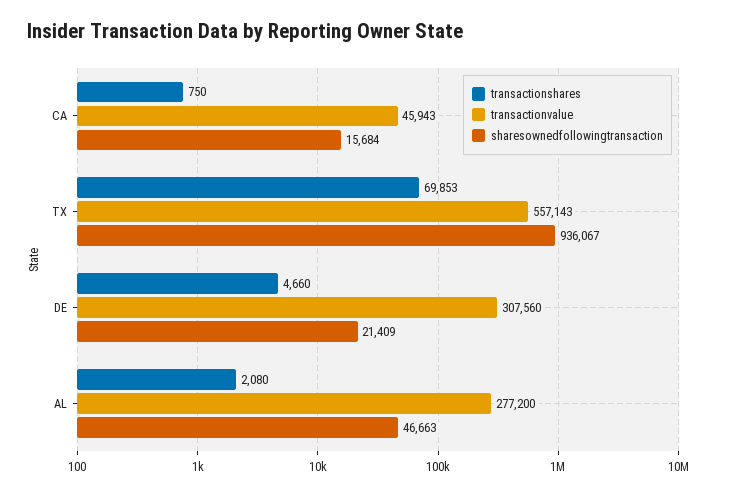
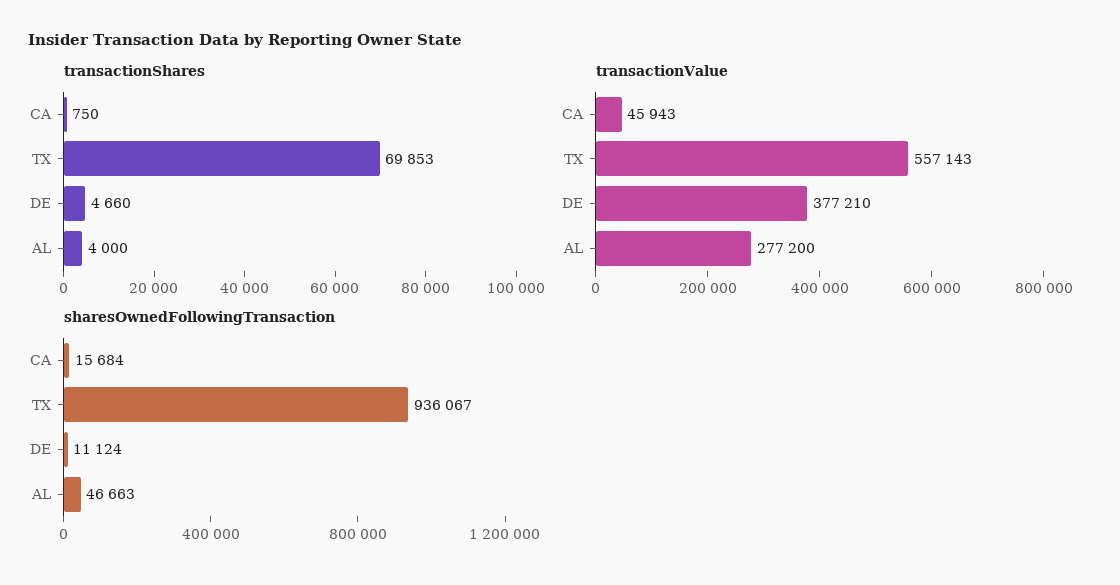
transactionvalue, DE: 307560 -> 377210
sharesownedfollowingtransaction, DE: 21409 -> 11124
transactionshares, AL: 2080 -> 4000

